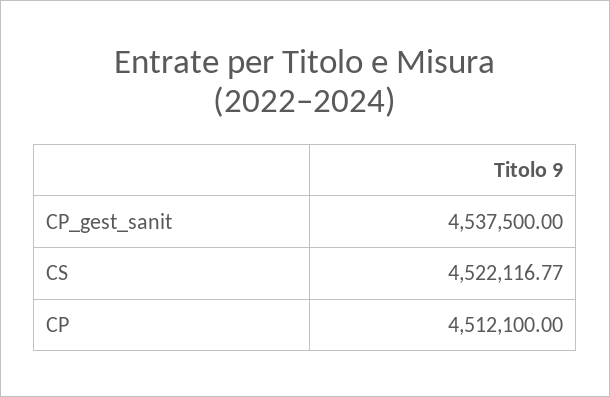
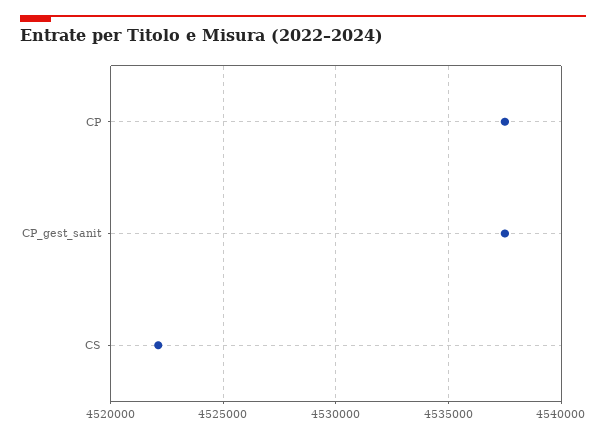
CP: 4512100 -> 4537500

